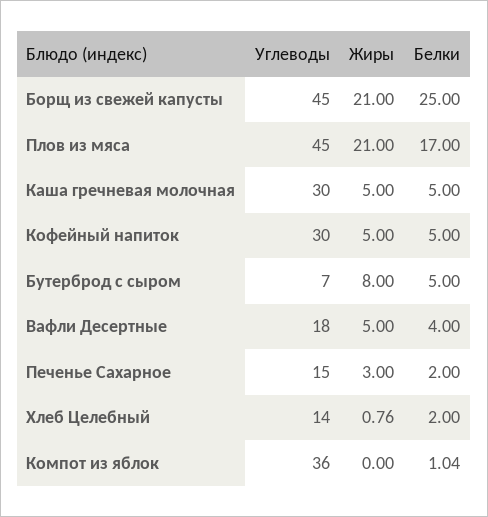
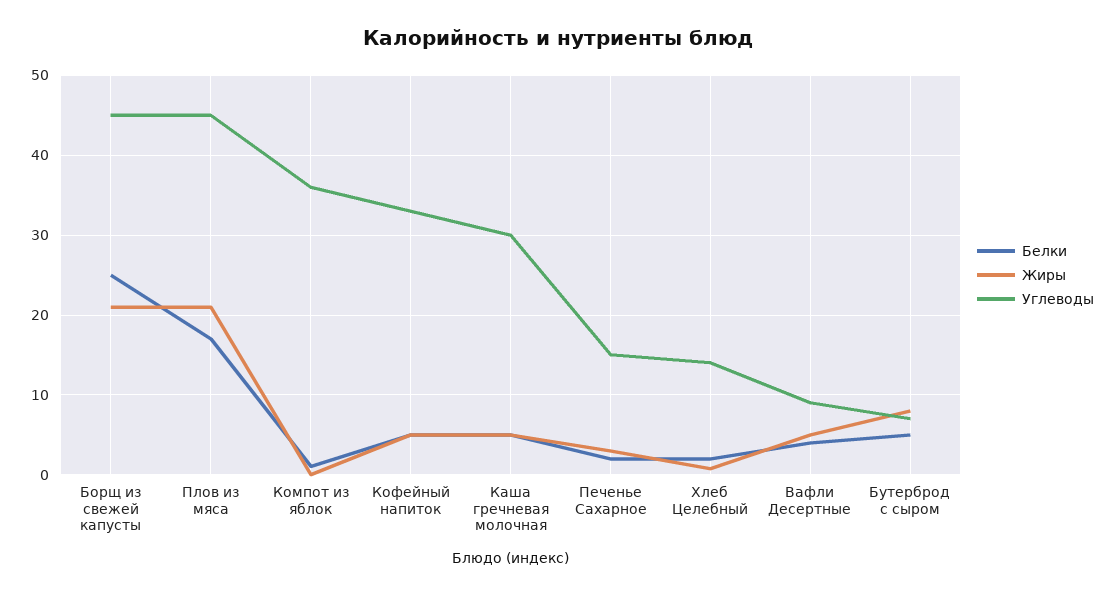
Углеводы, Кофейный напиток: 30 -> 33
Углеводы, Вафли Десертные: 18 -> 9

